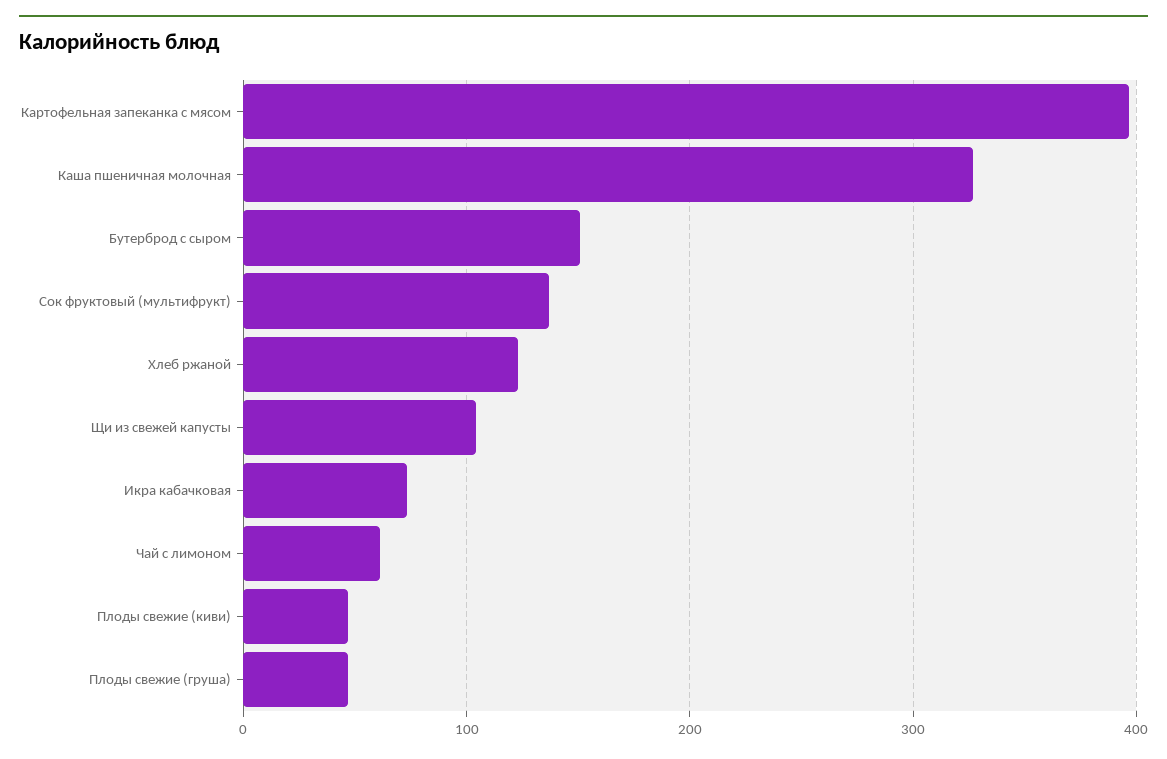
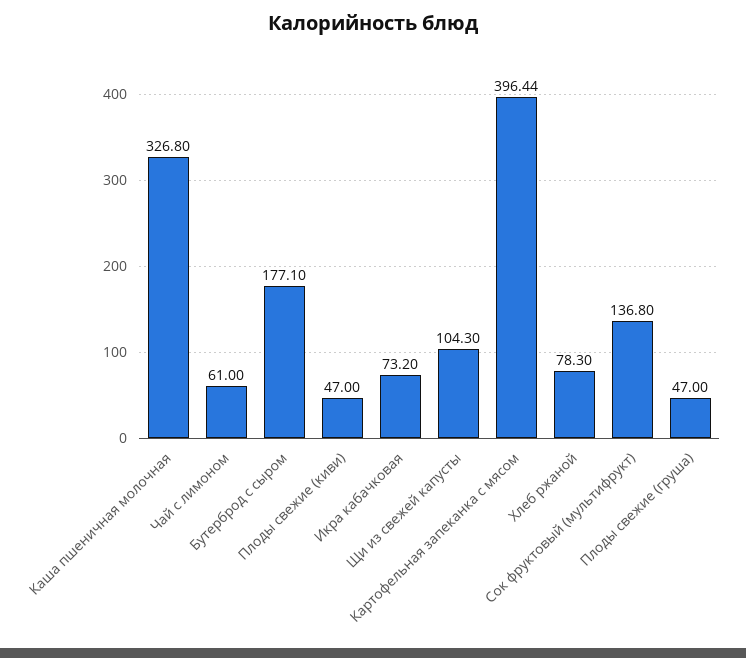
Бутерброд с сыром: 150 -> 177.1
Хлеб ржаной: 120 -> 78.3

